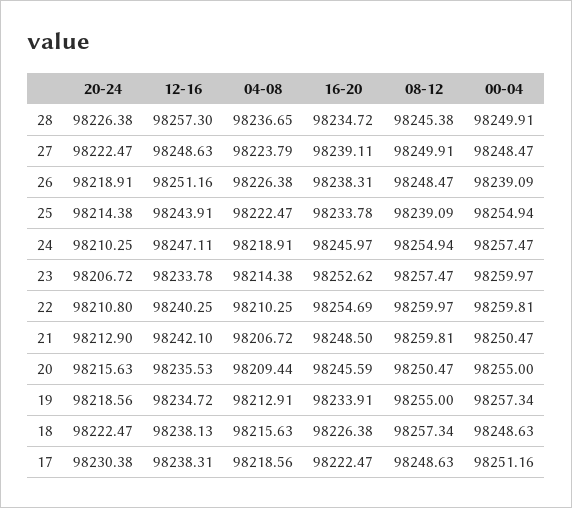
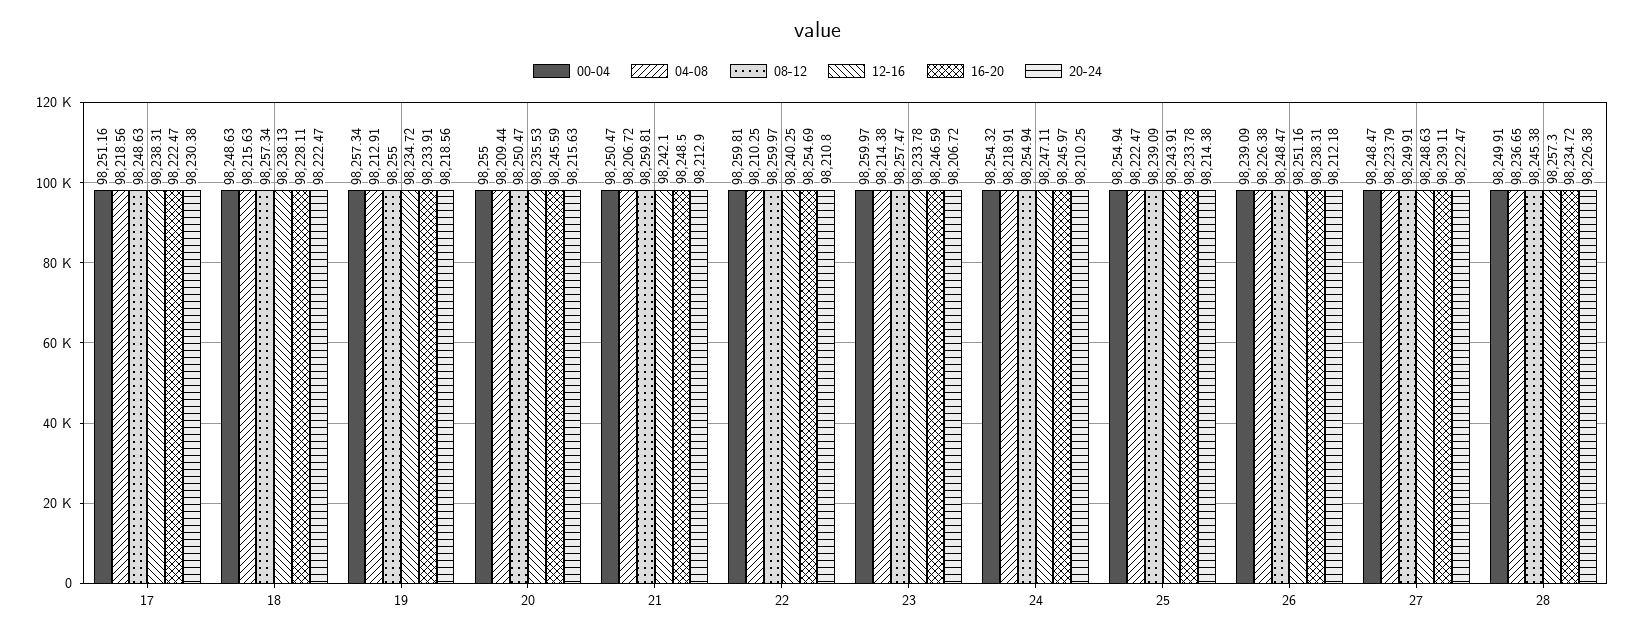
20-24, 26: 98218.91 -> 98212.18
00-04, 24: 98257.47 -> 98254.32
16-20, 23: 98252.62 -> 98246.59
16-20, 18: 98226.38 -> 98228.11

